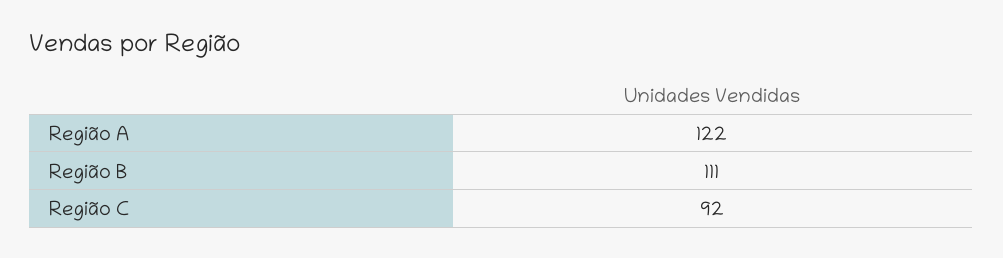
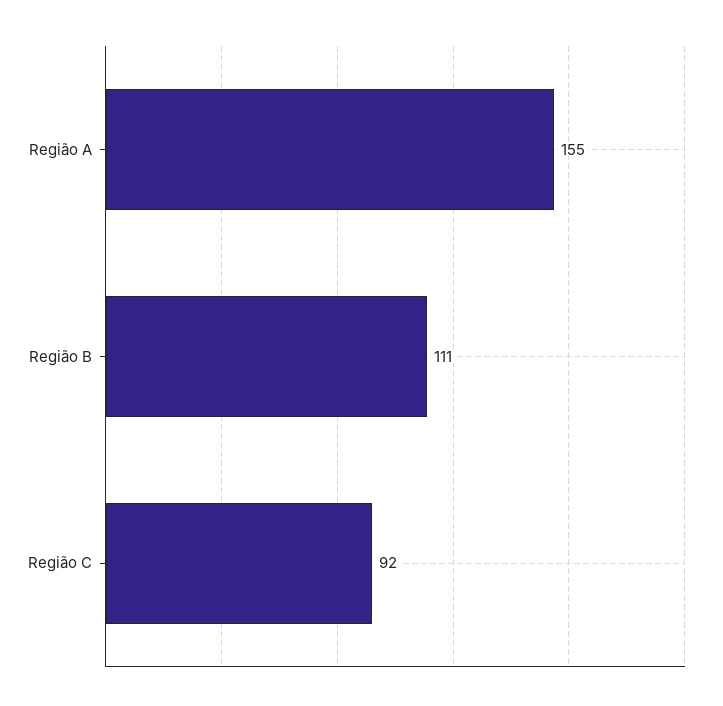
Região A: 122 -> 155

